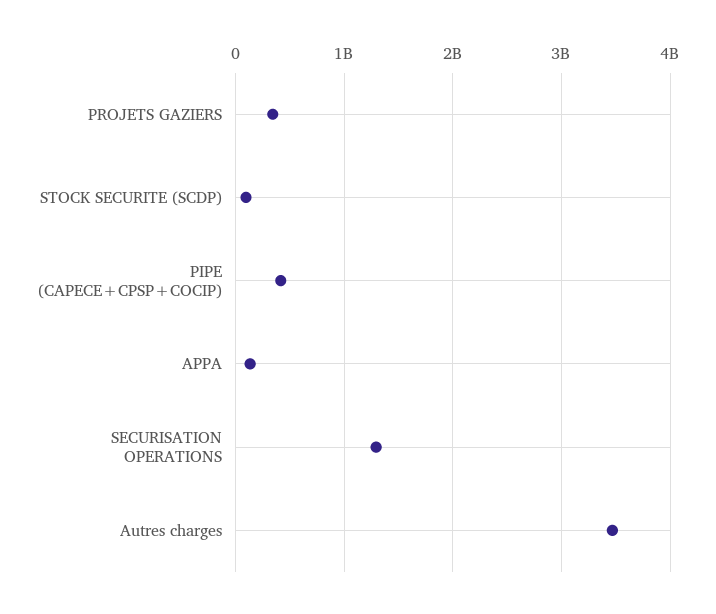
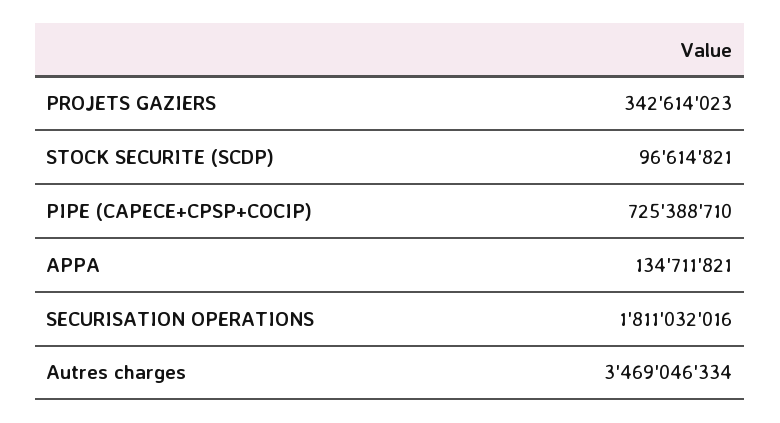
PIPE (CAPECE+CPSP+COCIP): 400000000 -> 725388710
SECURISATION OPERATIONS: 1300000000 -> 1811032016

